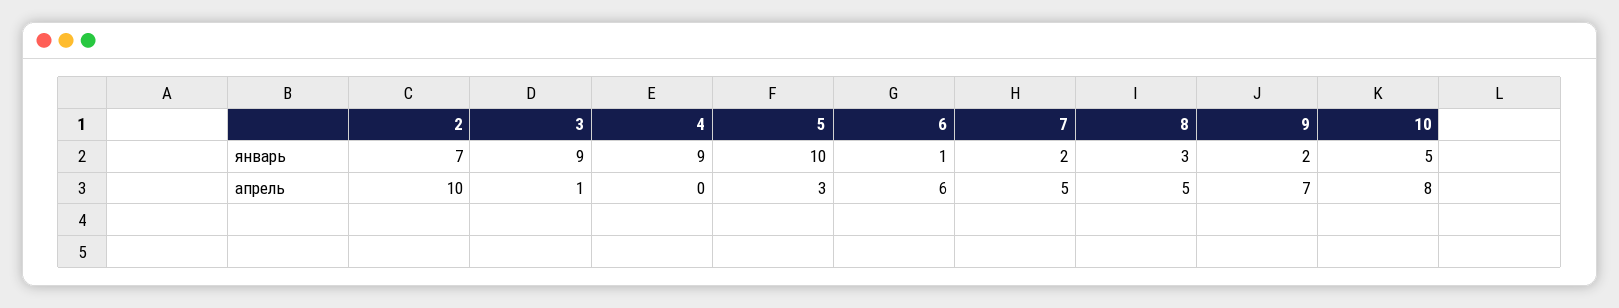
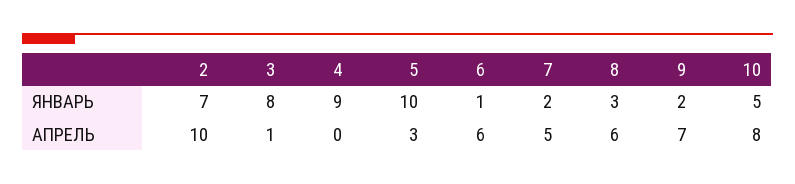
3, январь: 9 -> 8
8, апрель: 5 -> 6

